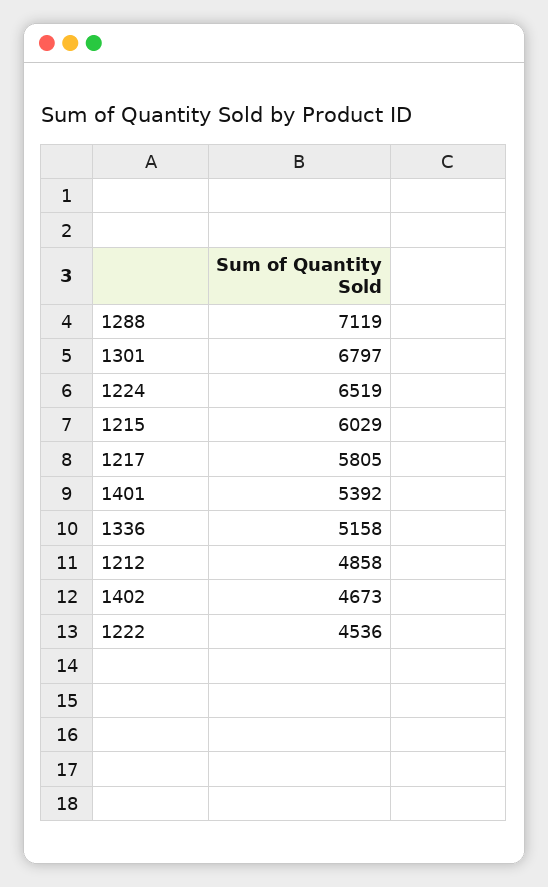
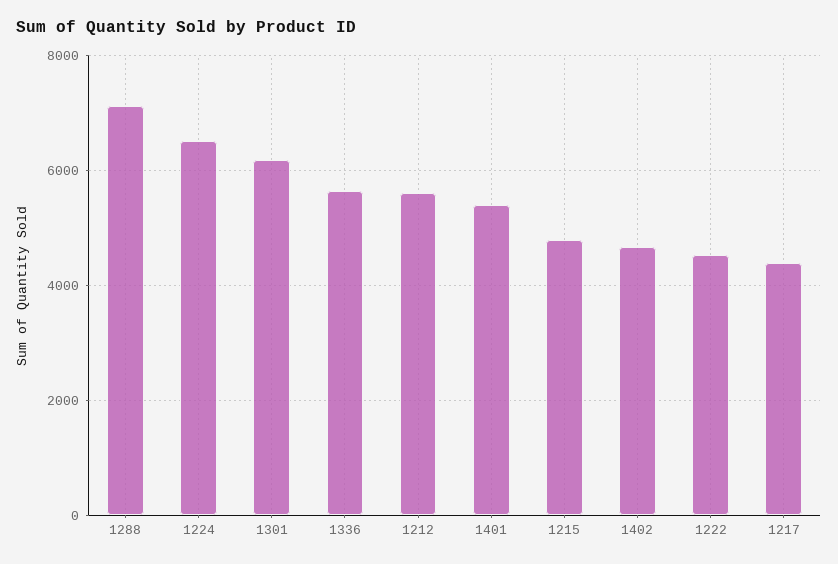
1301: 6797 -> 6200
1215: 6029 -> 4800
1217: 5805 -> 4400
1336: 5158 -> 5600
1212: 4858 -> 5600

